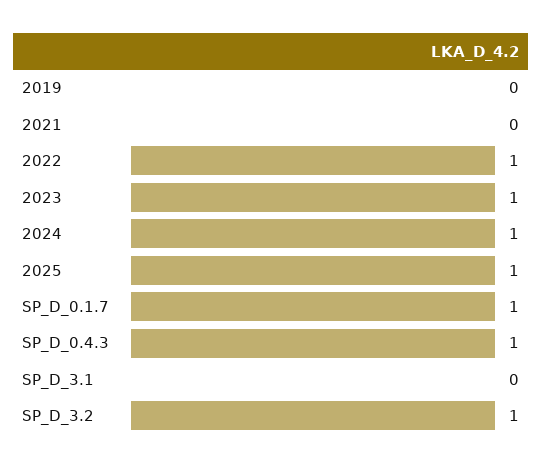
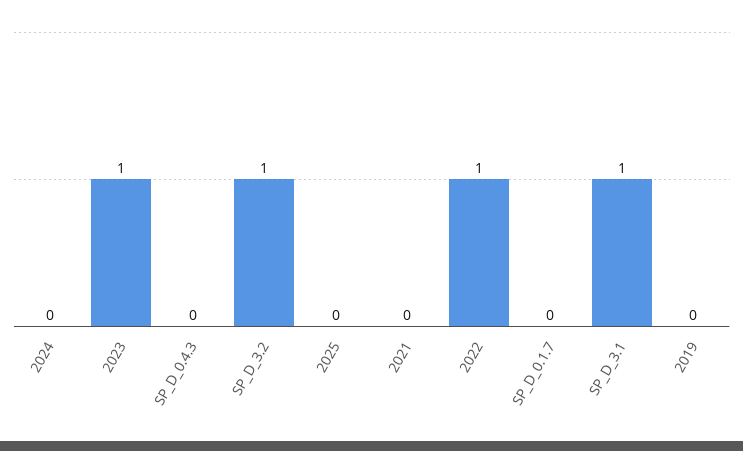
2024: 1 -> 0
2025: 1 -> 0
SP_D_0.1.7: 1 -> 0
SP_D_0.4.3: 1 -> 0
SP_D_3.1: 0 -> 1

